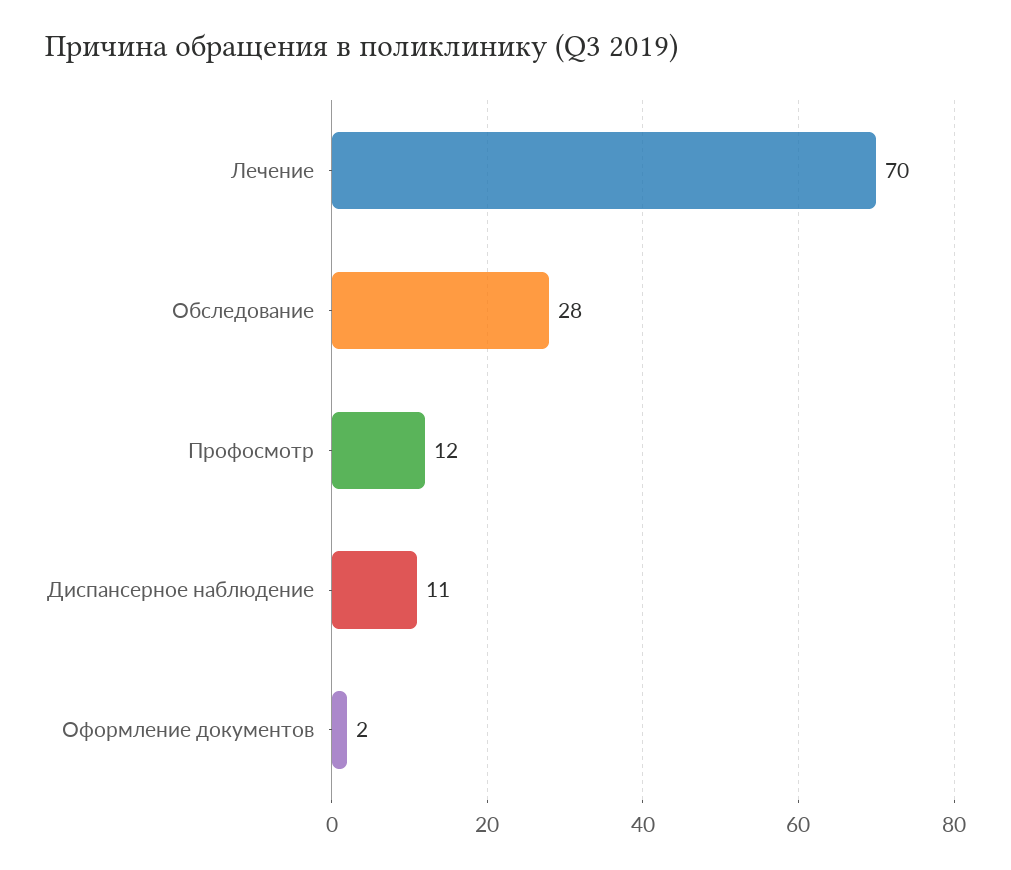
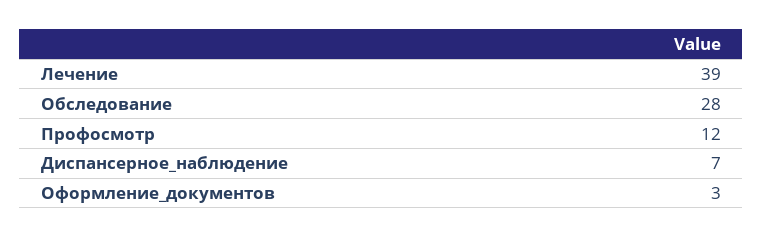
Лечение: 70 -> 39
Диспансерное наблюдение: 11 -> 7
Оформление документов: 2 -> 3

